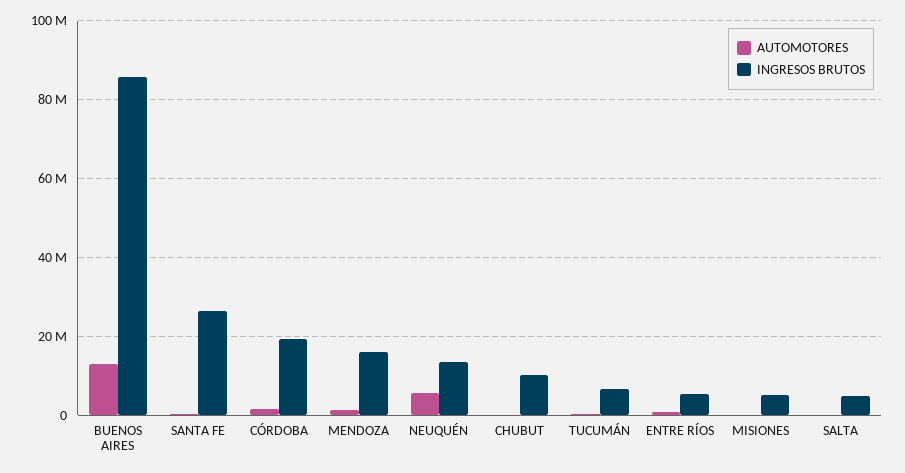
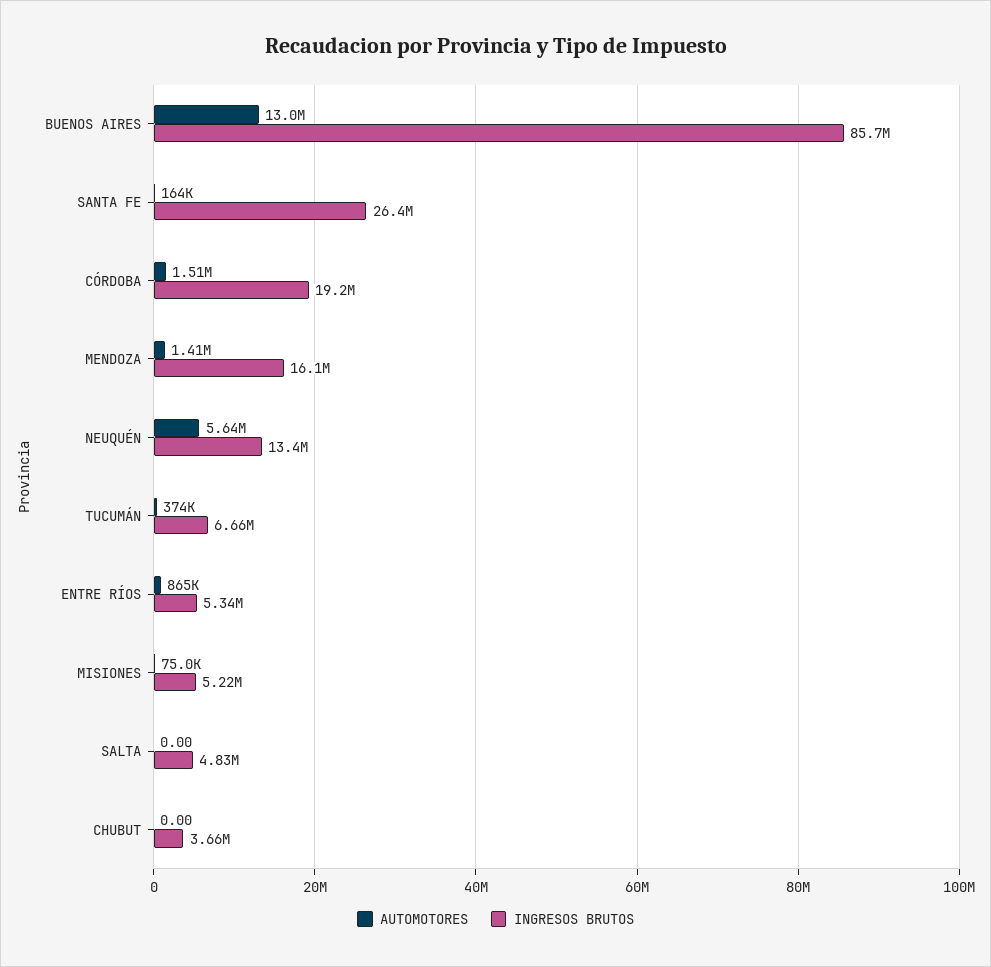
INGRESOS BRUTOS, CHUBUT: 10000000 -> 3660000

